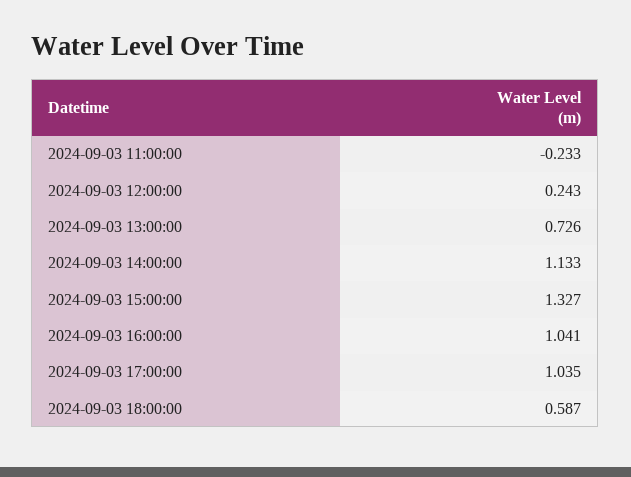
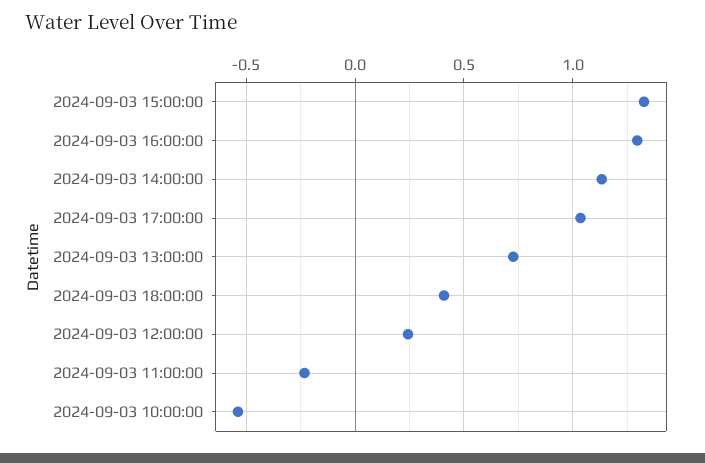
2024-09-03 16:00:00: 1.041 -> 1.3
2024-09-03 18:00:00: 0.587 -> 0.4
2024-09-03 10:00:00: none -> -0.55

